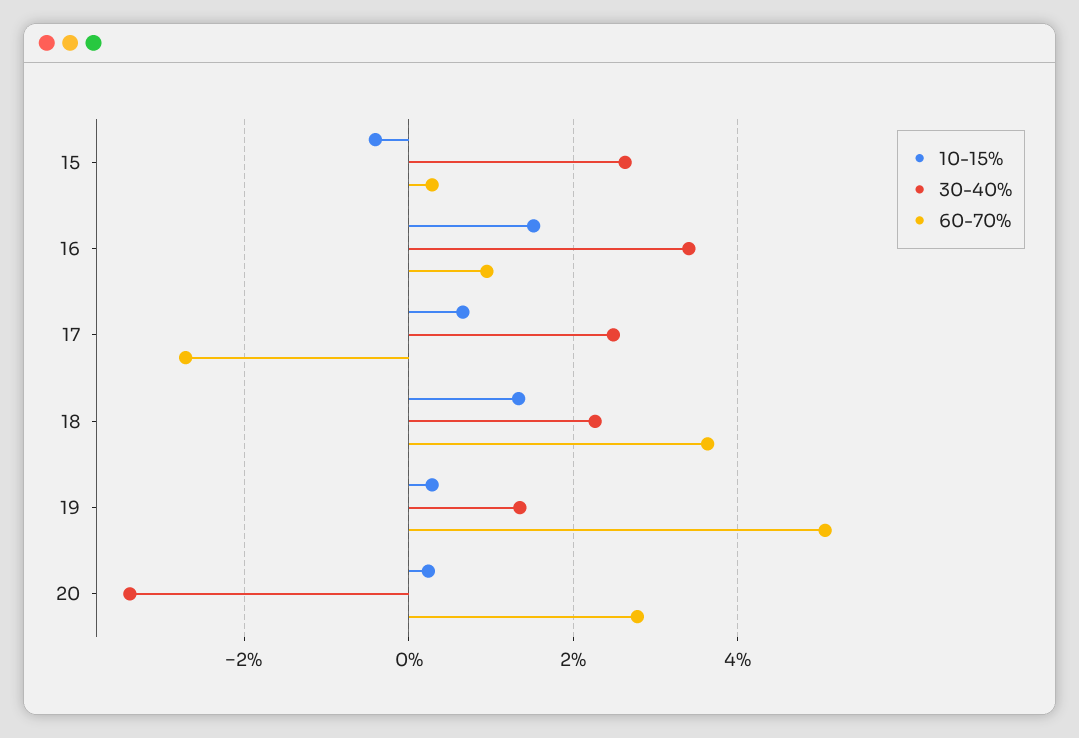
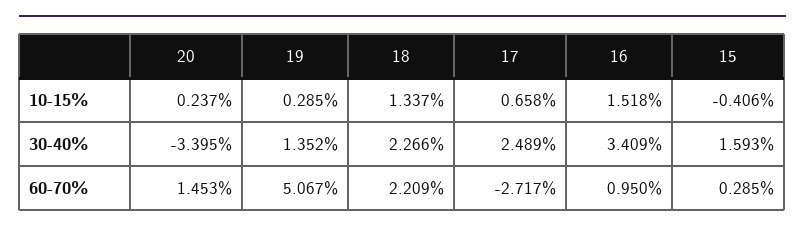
30-40%, 15: 2.6 -> 1.593
60-70%, 18: 3.6 -> 2.209
60-70%, 20: 2.8 -> 1.453

